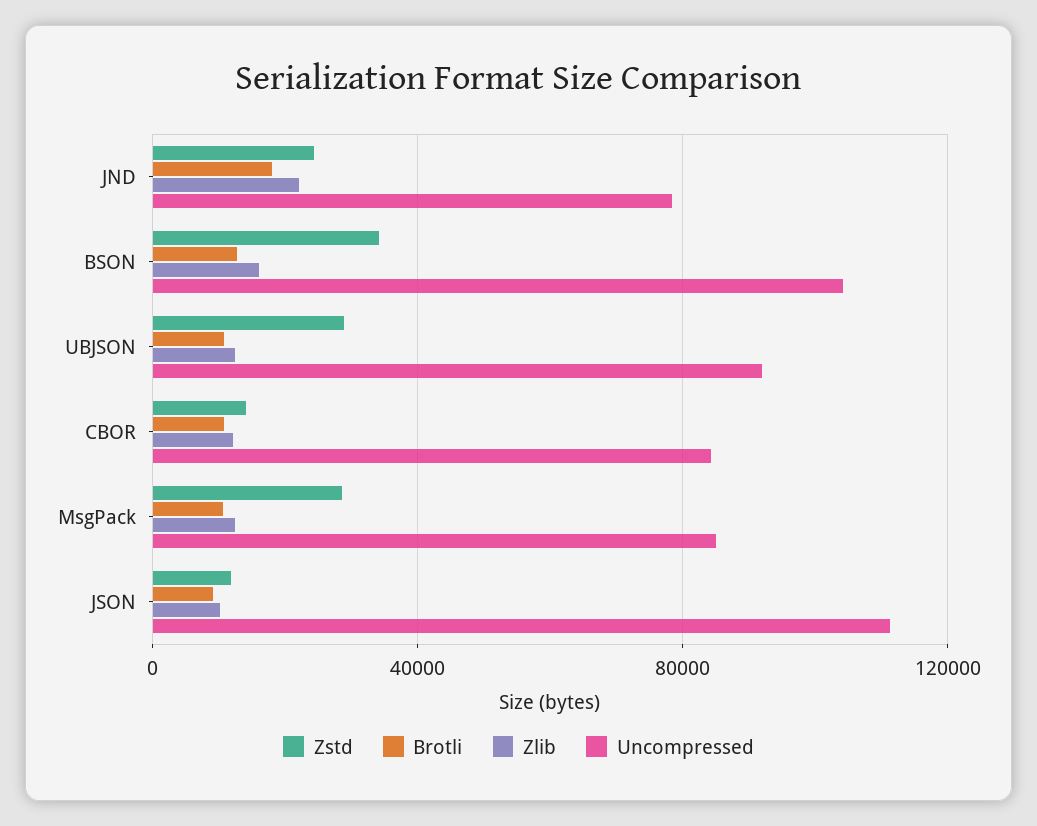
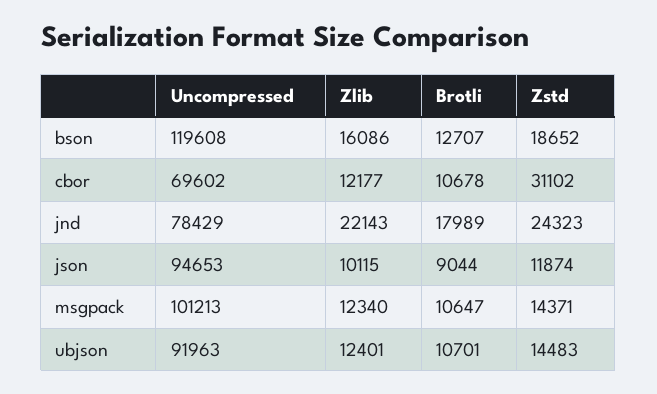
Zstd, BSON: 35000 -> 18652
Uncompressed, BSON: 105000 -> 119608
Zstd, UBJSON: 30000 -> 14483
Zstd, CBOR: 15000 -> 31102
Uncompressed, CBOR: 85000 -> 69602
Zstd, MsgPack: 30000 -> 14371
Uncompressed, MsgPack: 85000 -> 101213
Uncompressed, JSON: 110000 -> 94653

